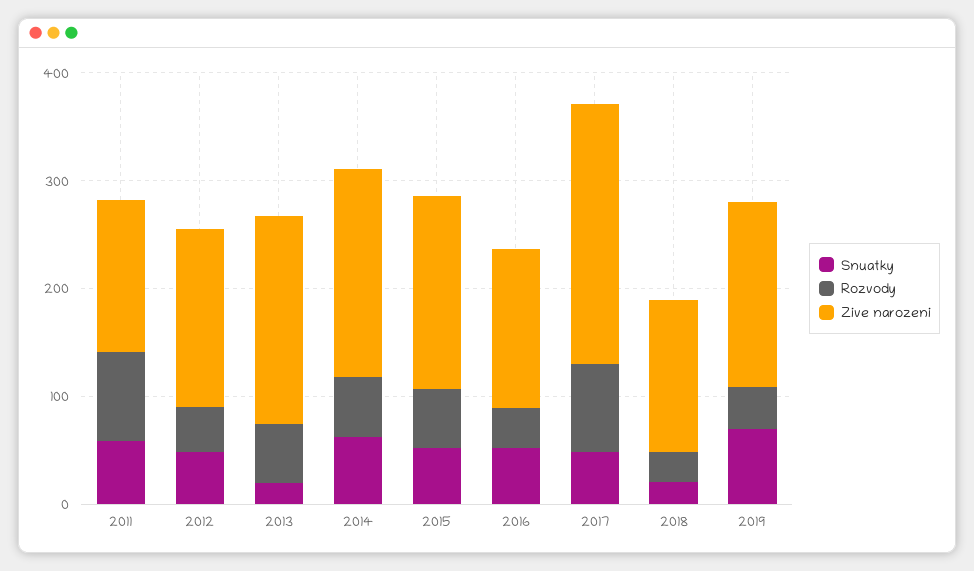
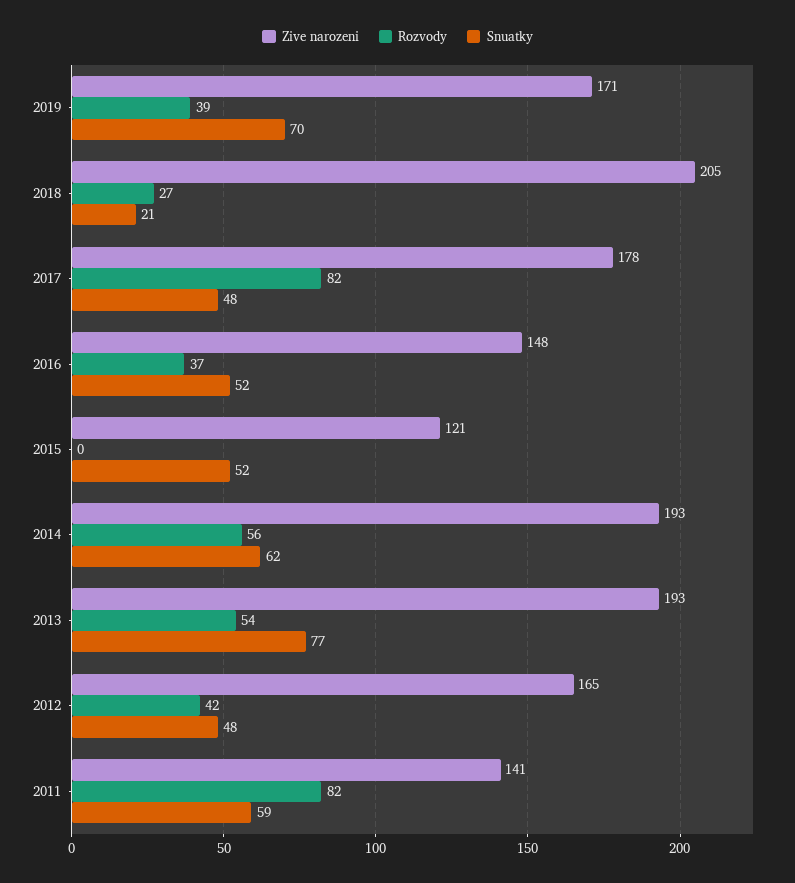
Snuatky, 2013: 20 -> 77
Rozvody, 2015: 60 -> 0
Zive narozeni, 2015: 180 -> 121
Zive narozeni, 2017: 240 -> 178
Zive narozeni, 2018: 140 -> 205

